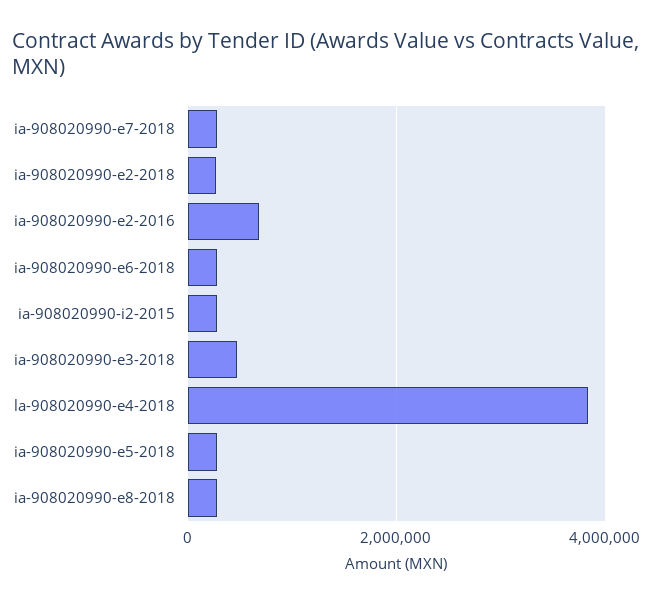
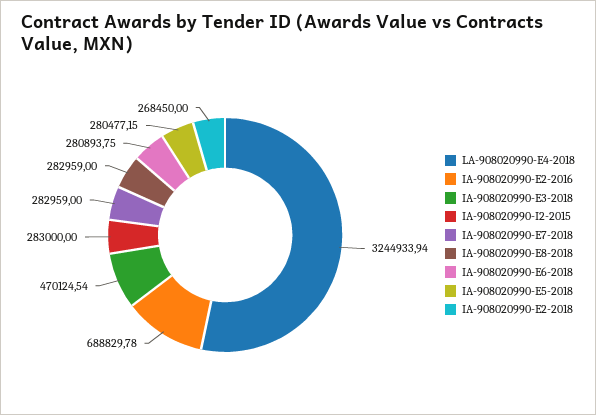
la-908020990-e4-2018: 3800000 -> 3244933.94

